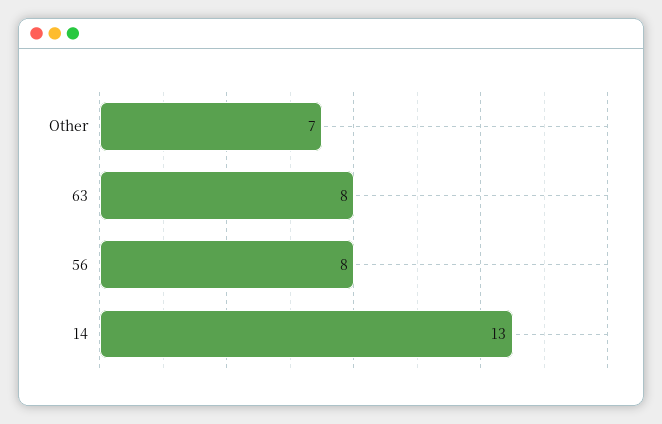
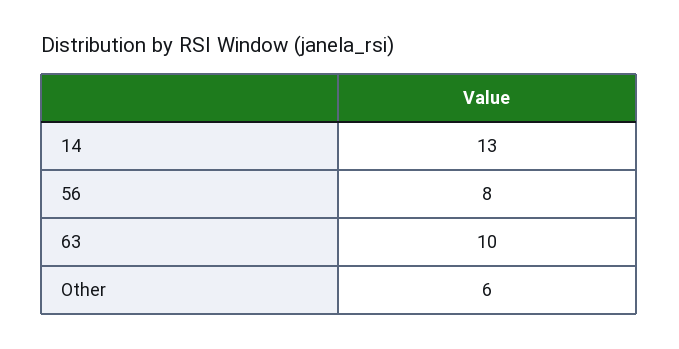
Other: 7 -> 6
63: 8 -> 10

